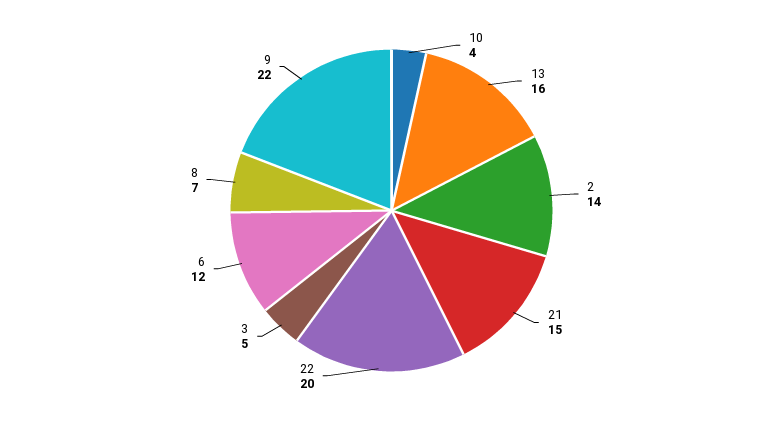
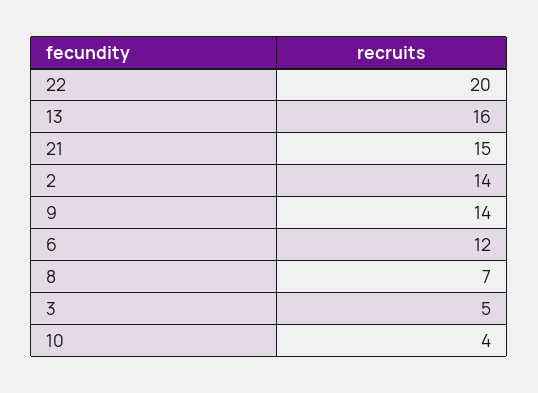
9: 22 -> 14

